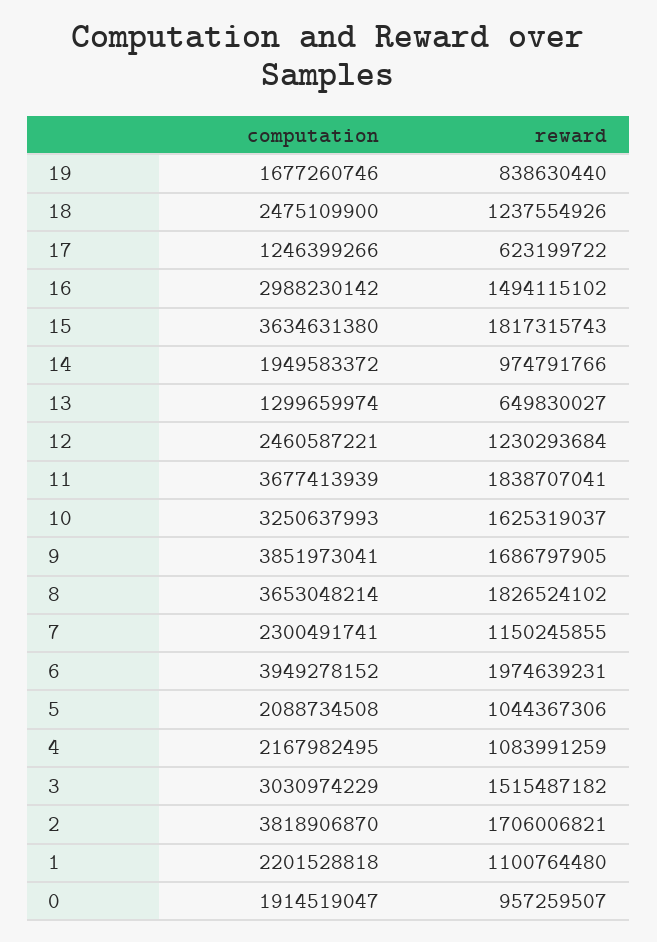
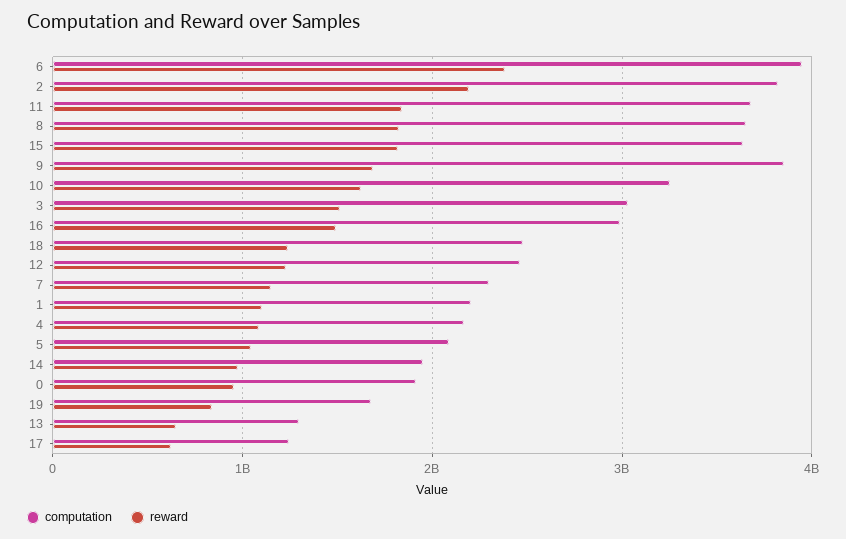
reward, 6: 1974639231 -> 2400000000
reward, 2: 1706006821 -> 2200000000

